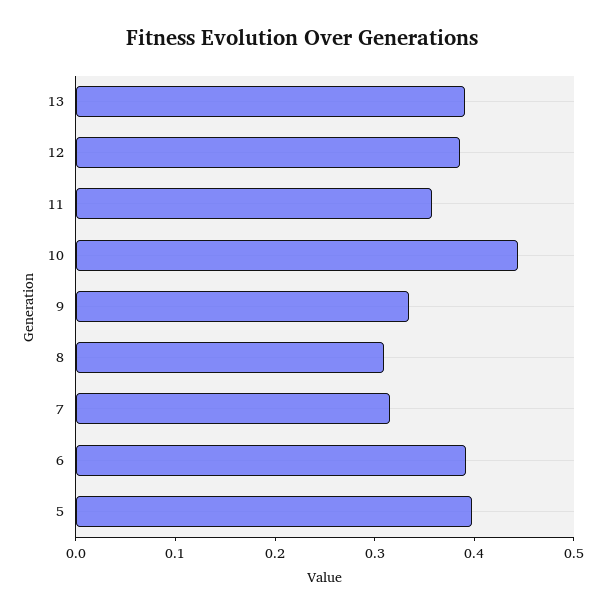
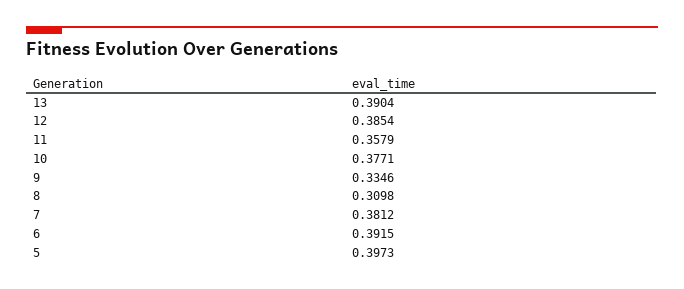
10: 0.44 -> 0.3771
7: 0.32 -> 0.3812

